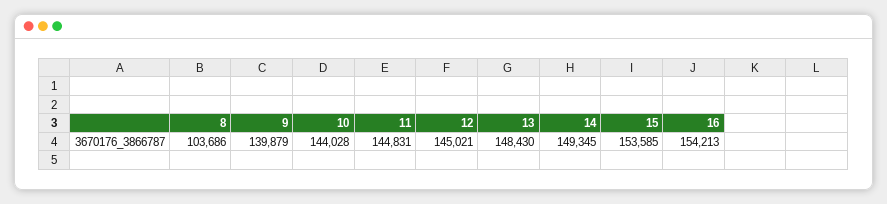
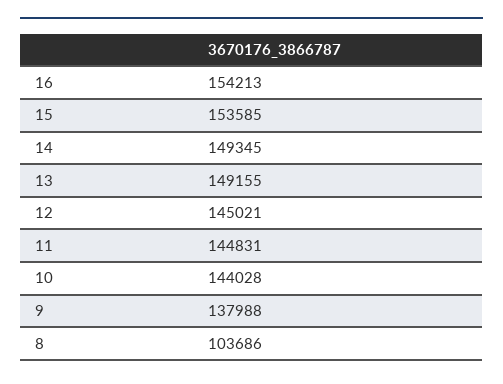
9: 139879 -> 137988
13: 148430 -> 149155

